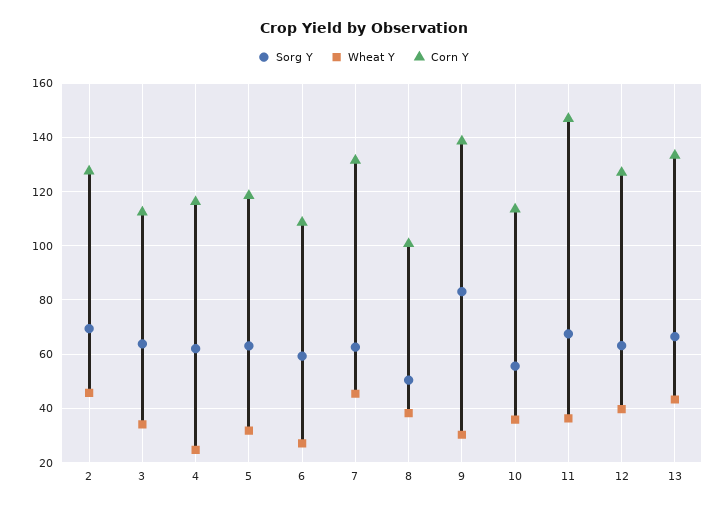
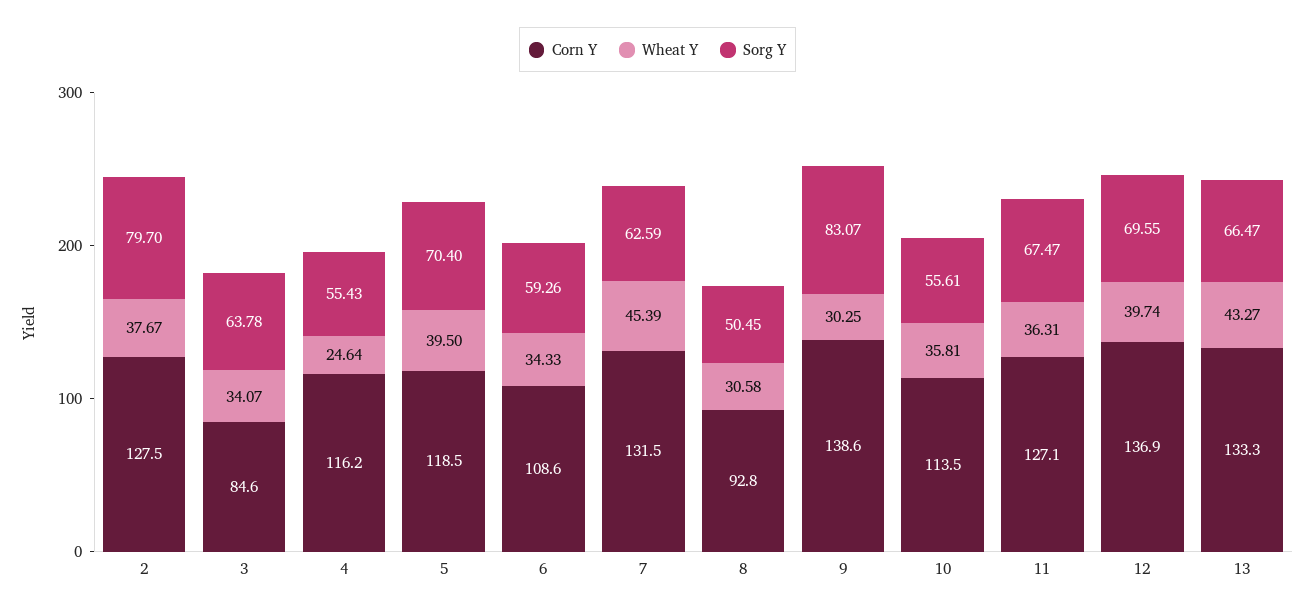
Sorg Y, 2: 70 -> 79.7
Wheat Y, 2: 45 -> 37.67
Corn Y, 3: 112.5 -> 84.6
Sorg Y, 4: 62.5 -> 55.43
Sorg Y, 5: 62.5 -> 70.4
Wheat Y, 5: 32.5 -> 39.5
Wheat Y, 6: 27.5 -> 34.33
Wheat Y, 8: 37.5 -> 30.58
Corn Y, 8: 100 -> 92.8
Corn Y, 11: 147.5 -> 127.1
Sorg Y, 12: 62.5 -> 69.55
Corn Y, 12: 127.5 -> 136.9

